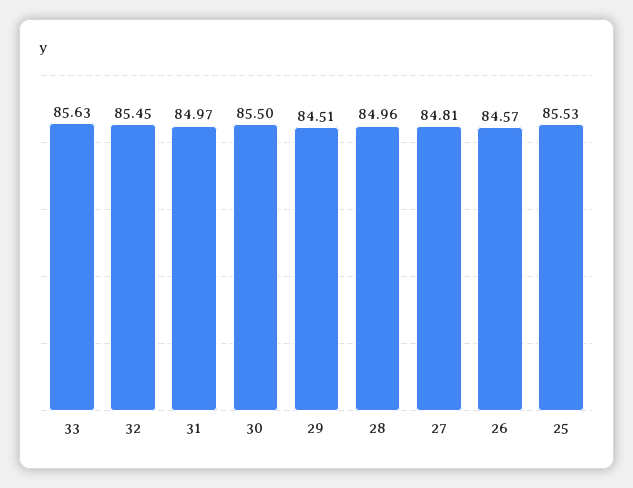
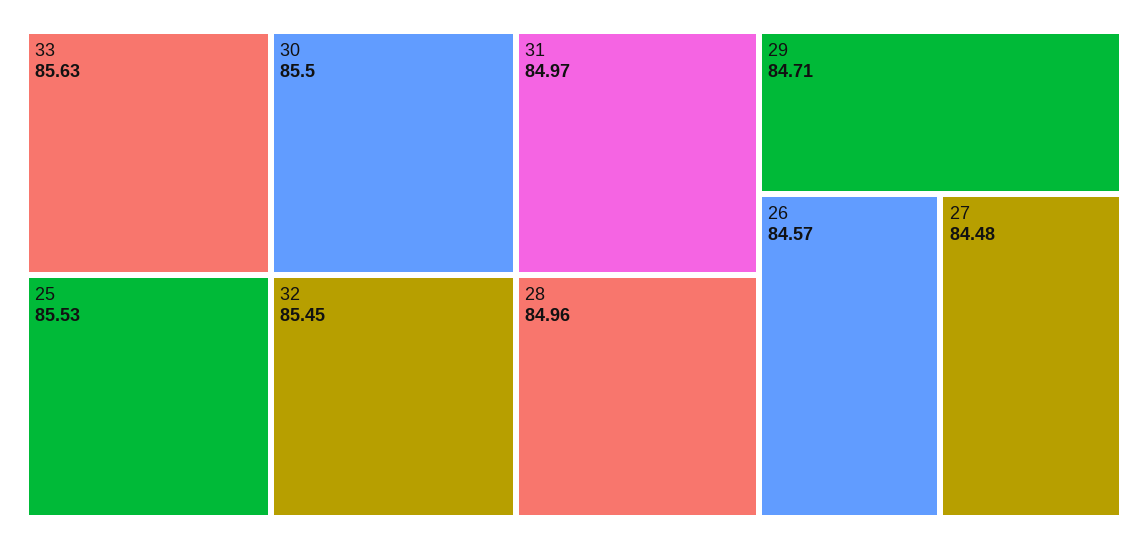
29: 84.51 -> 84.71
27: 84.81 -> 84.48

